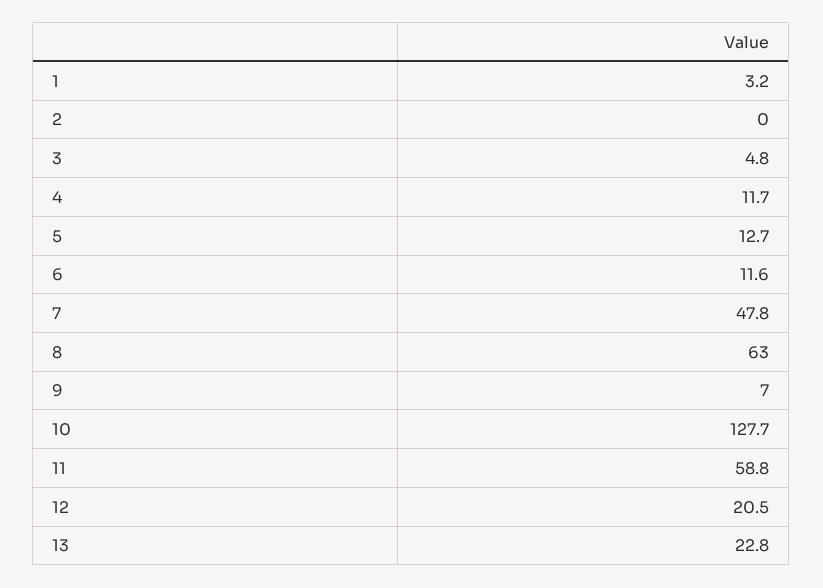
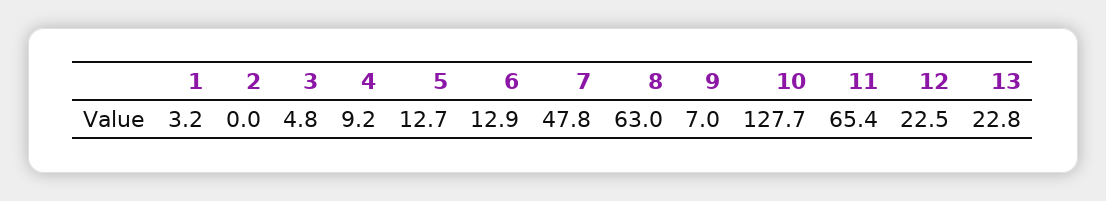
4: 11.7 -> 9.2
6: 11.6 -> 12.9
11: 58.8 -> 65.4
12: 20.5 -> 22.5

